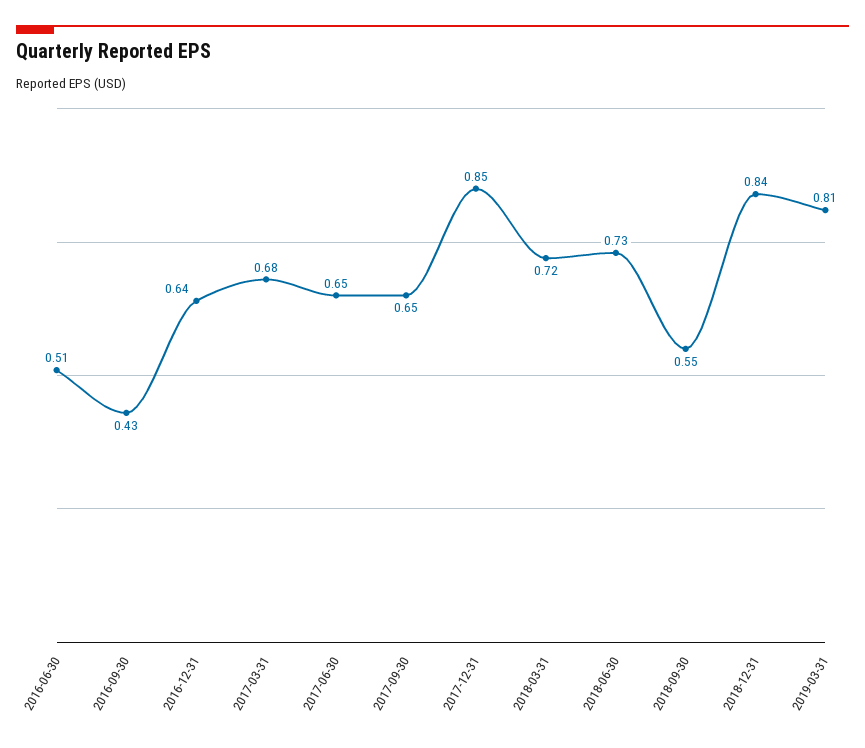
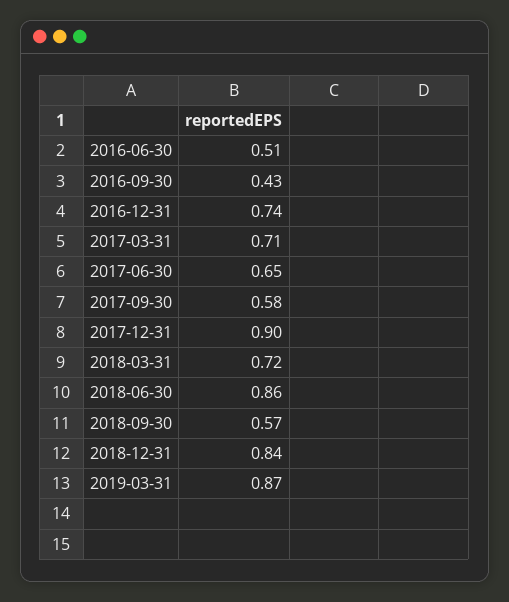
2016-12-31: 0.64 -> 0.74
2017-03-31: 0.68 -> 0.71
2017-09-30: 0.65 -> 0.58
2017-12-31: 0.85 -> 0.9
2018-06-30: 0.73 -> 0.86
2018-09-30: 0.55 -> 0.57
2019-03-31: 0.81 -> 0.87

